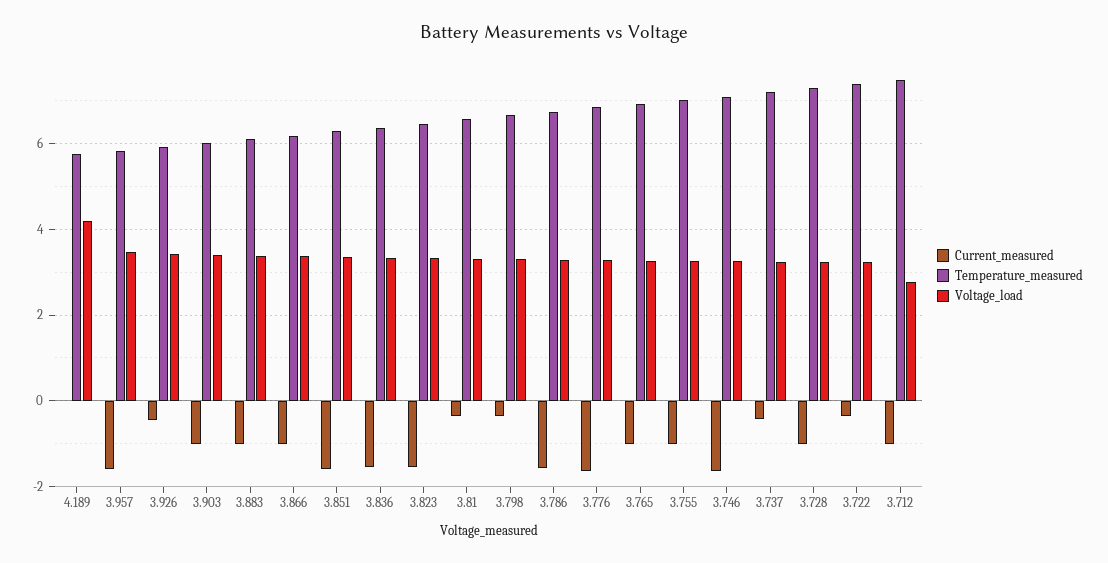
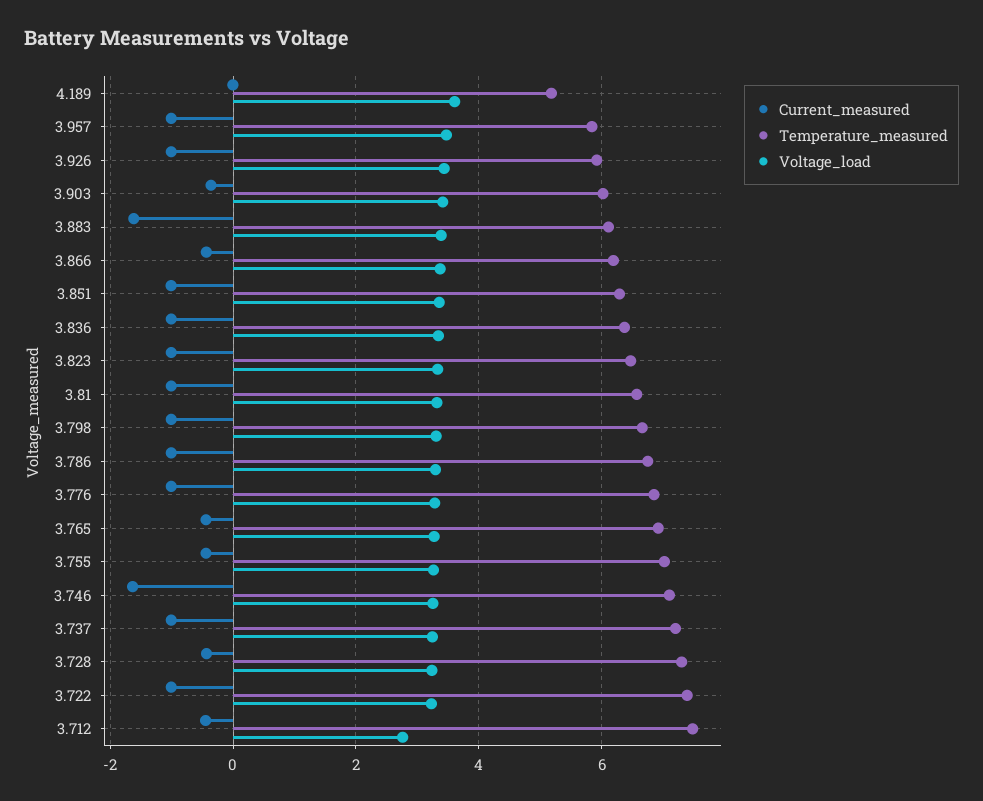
Temperature_measured, 4.189: 5.8 -> 5.2
Voltage_load, 4.189: 4.2 -> 3.6
Current_measured, 3.957: -1.6 -> -1
Current_measured, 3.926: -0.4 -> -1
Current_measured, 3.903: -1 -> -0.4
Current_measured, 3.883: -1 -> -1.6
Current_measured, 3.866: -1 -> -0.4
Current_measured, 3.851: -1.6 -> -1
Current_measured, 3.836: -1.6 -> -1
Current_measured, 3.823: -1.6 -> -1
Current_measured, 3.81: -0.4 -> -1
Current_measured, 3.798: -0.4 -> -1
Current_measured, 3.786: -1.6 -> -1
Current_measured, 3.776: -1.6 -> -1
Current_measured, 3.765: -1 -> -0.4
Current_measured, 3.755: -1 -> -0.4
Current_measured, 3.737: -0.4 -> -1
Current_measured, 3.728: -1 -> -0.4
Current_measured, 3.722: -0.4 -> -1
Current_measured, 3.712: -1 -> -0.4

